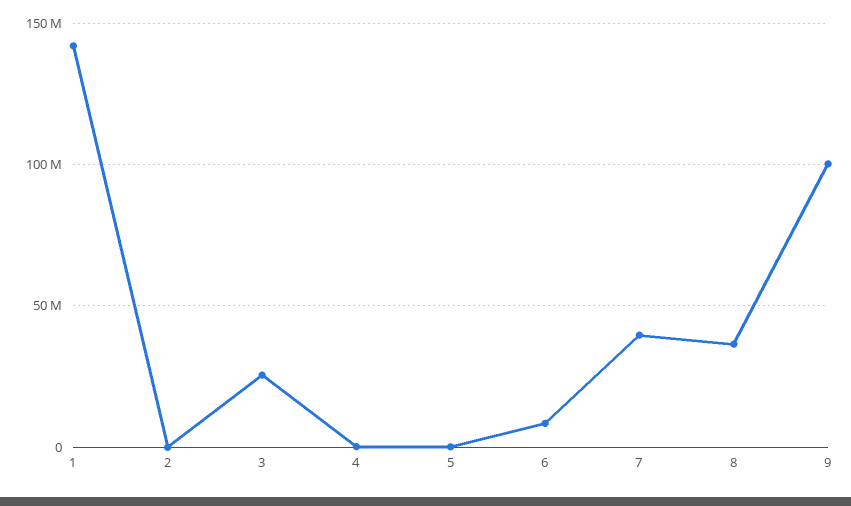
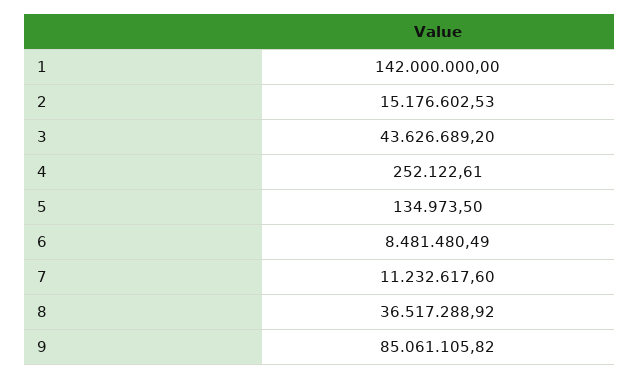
2: 0 -> 15176602.53
3: 25000000 -> 43626689.2
7: 40000000 -> 11232617.6
9: 100000000 -> 85061105.82

